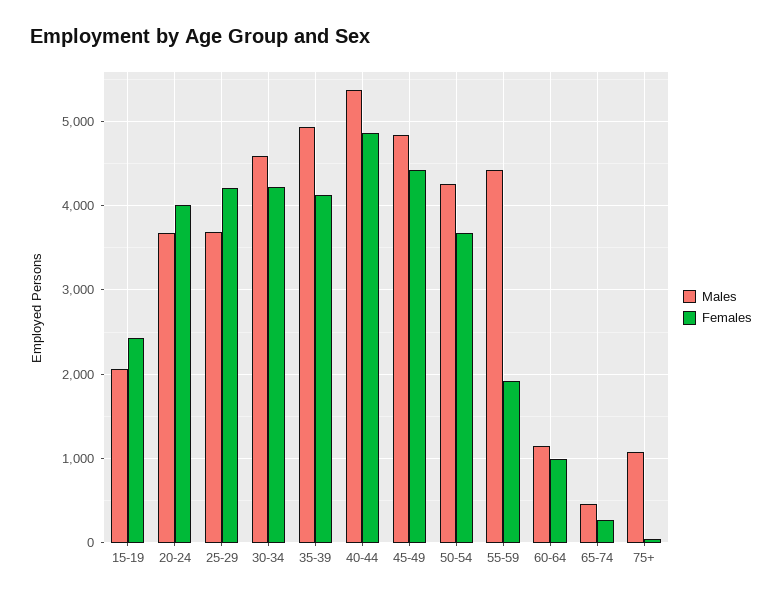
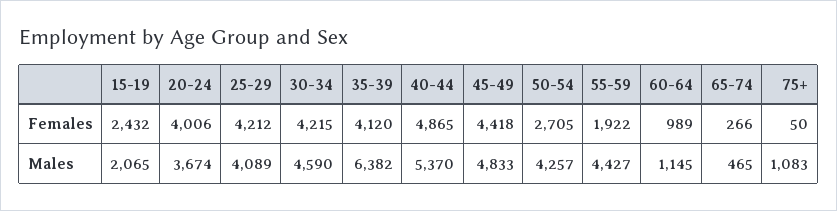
Males, 25-29: 3700 -> 4089
Males, 35-39: 4900 -> 6382
Females, 50-54: 3700 -> 2705

